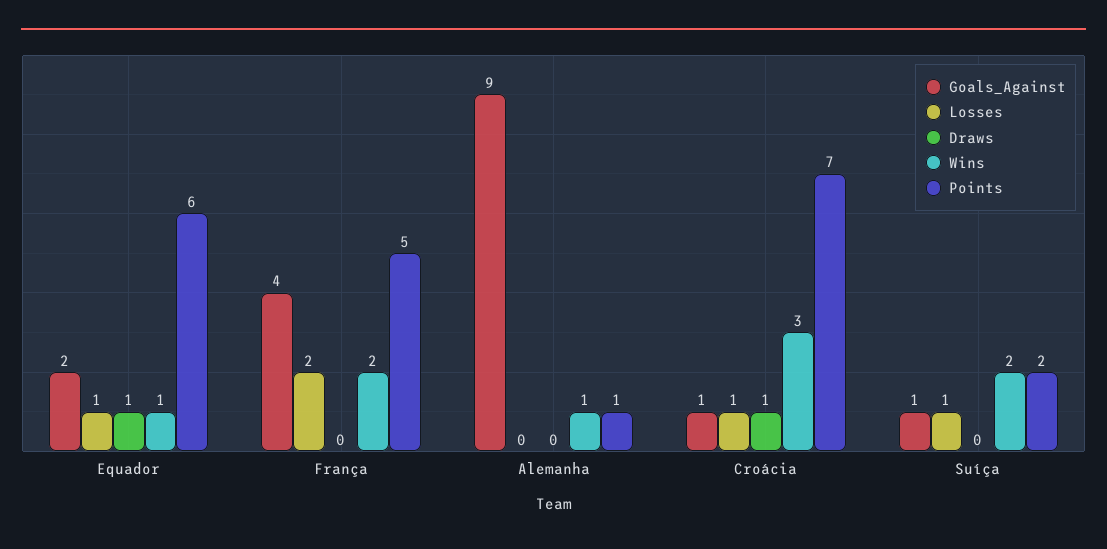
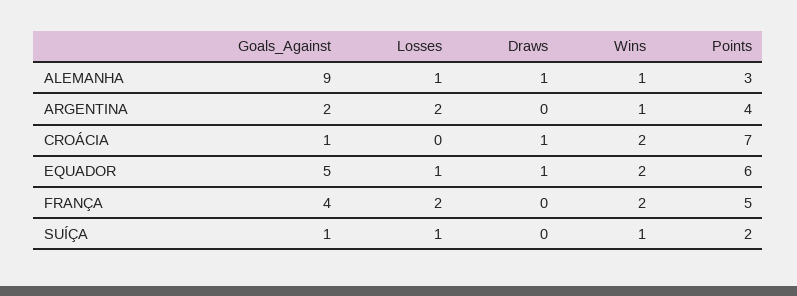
Goals_Against, Equador: 2 -> 5
Wins, Equador: 1 -> 2
Losses, Alemanha: 0 -> 1
Draws, Alemanha: 0 -> 1
Points, Alemanha: 1 -> 3
Losses, Croácia: 1 -> 0
Wins, Croácia: 3 -> 2
Wins, Suíça: 2 -> 1
Goals_Against, ARGENTINA: none -> 2
Losses, ARGENTINA: none -> 2
Draws, ARGENTINA: none -> 0
Wins, ARGENTINA: none -> 1
Points, ARGENTINA: none -> 4

